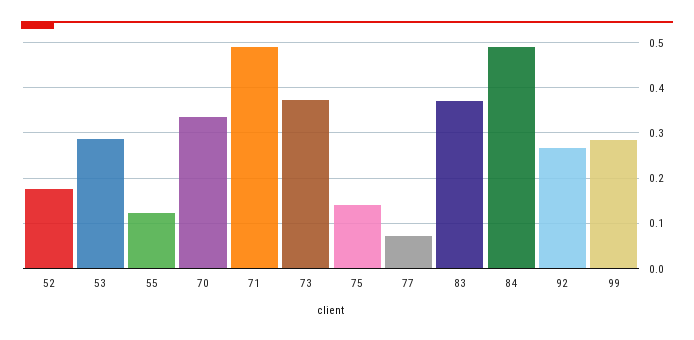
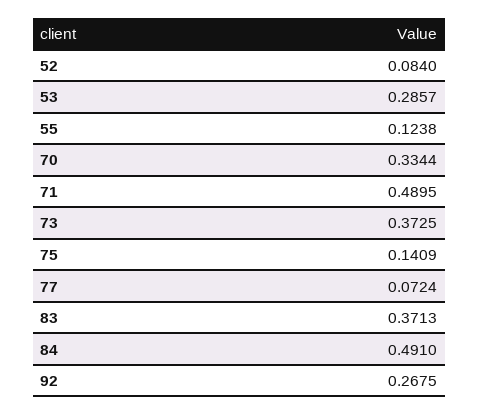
52: 0.18 -> 0.084
99: 0.28 -> none

